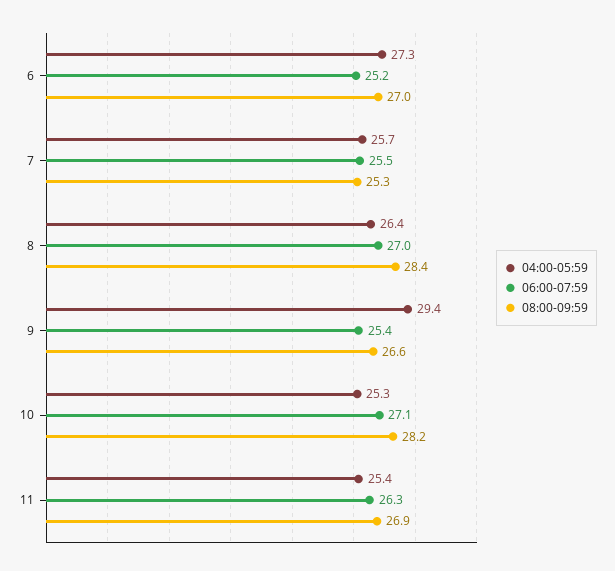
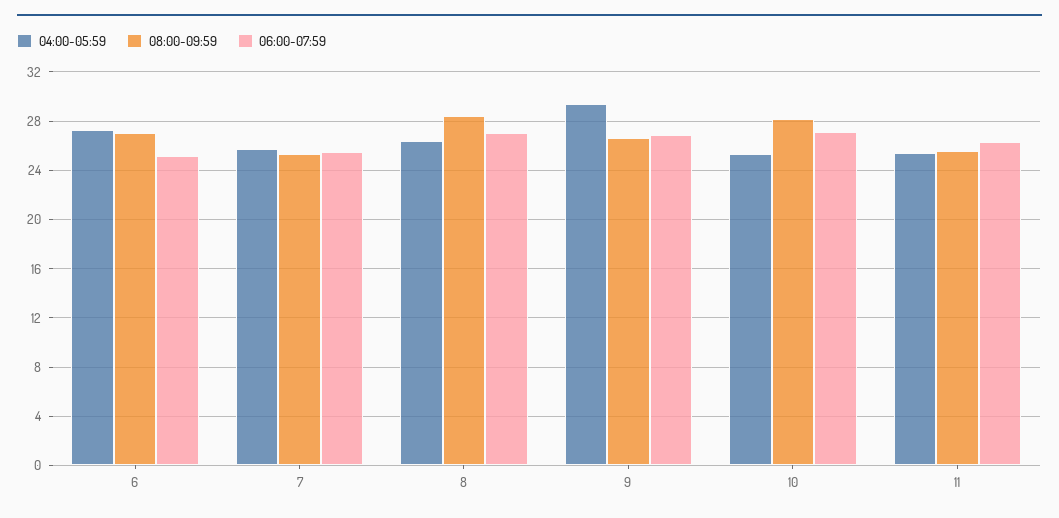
06:00-07:59, 9: 25.4 -> 27
08:00-09:59, 11: 26.9 -> 25.5

